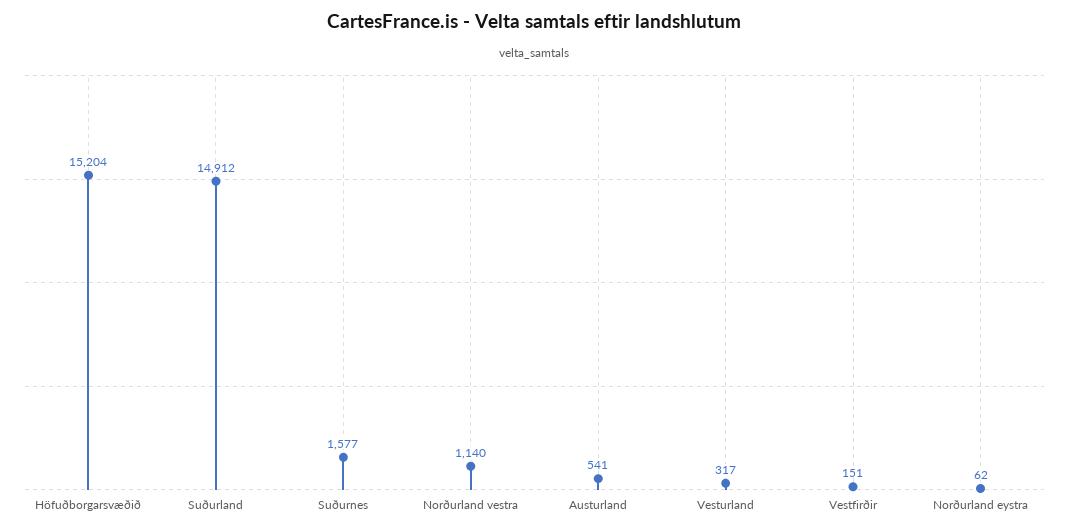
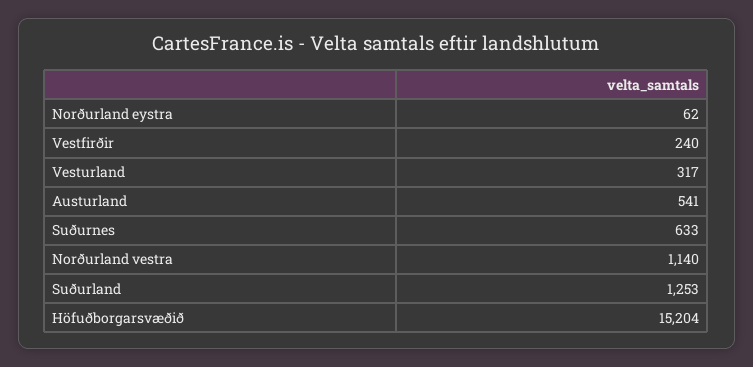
Suðurland: 14912 -> 1253
Suðurnes: 1577 -> 633
Vestfirðir: 151 -> 240

